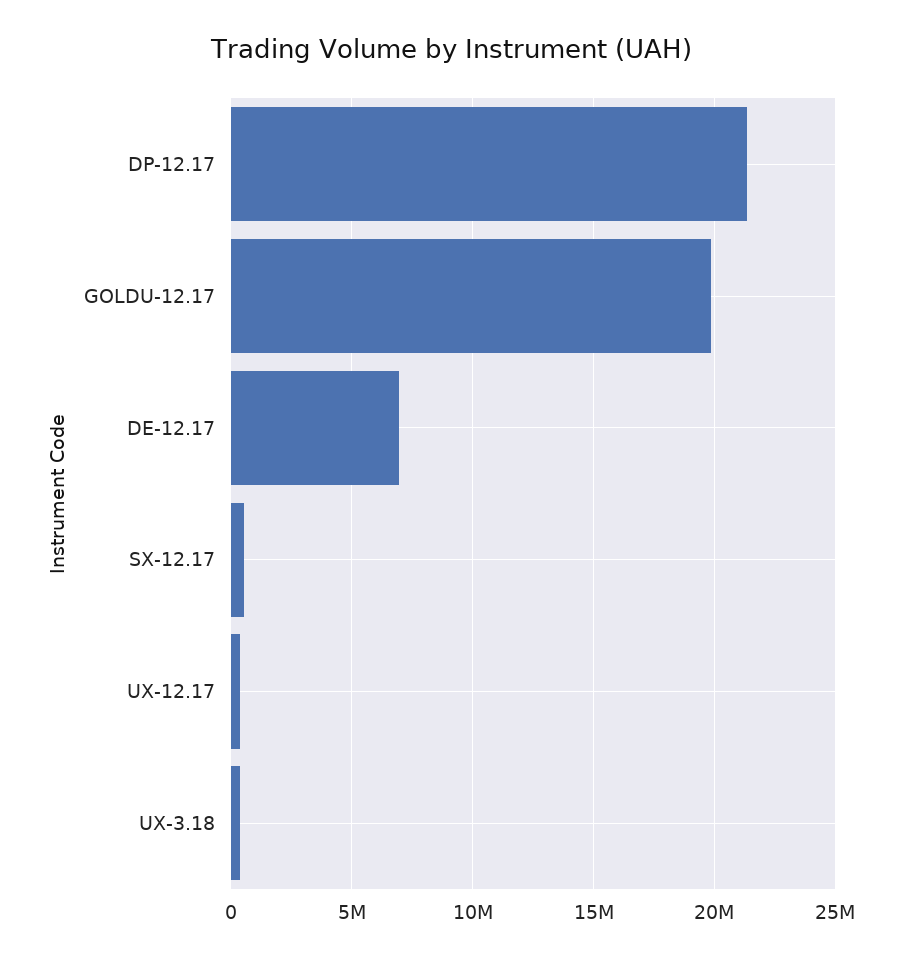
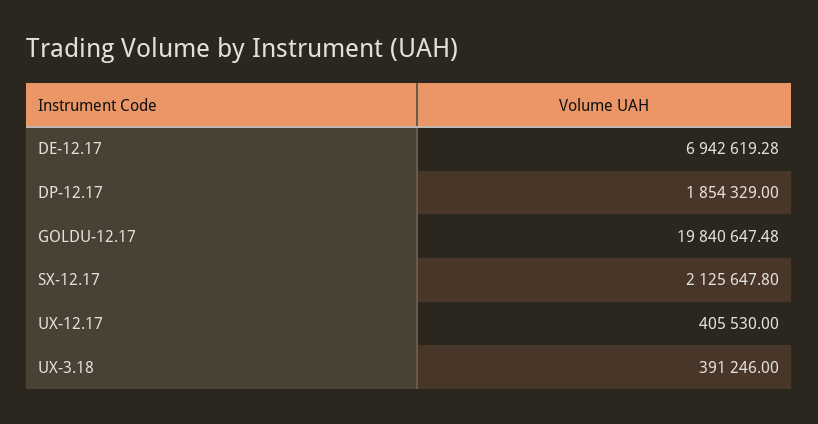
DP-12.17: 21500000 -> 1854329
SX-12.17: 500000 -> 2125647.8

